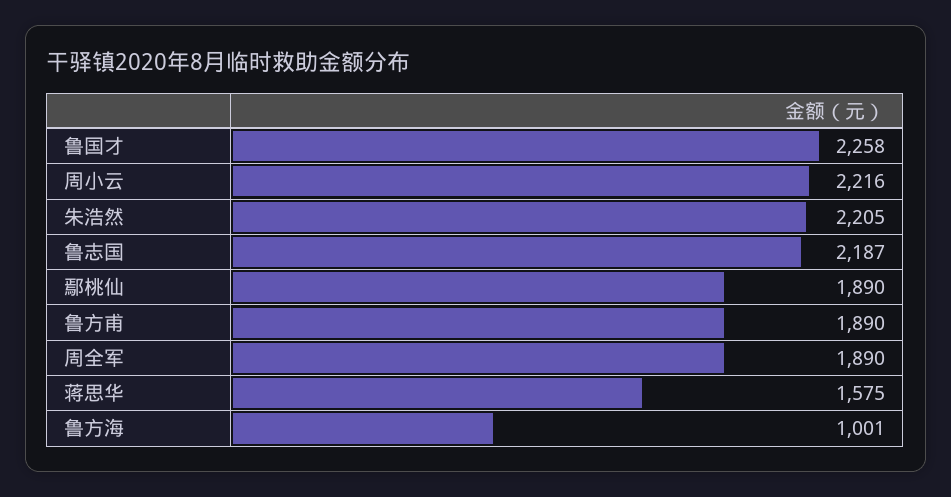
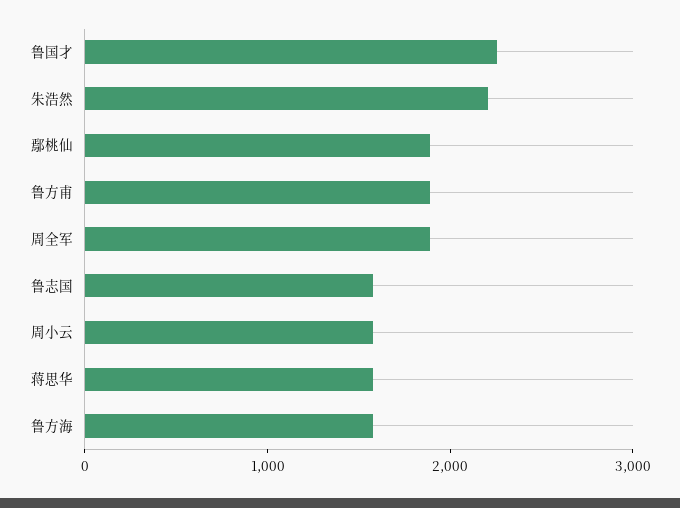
周小云: 2216 -> 1600
鲁志国: 2187 -> 1600
鲁方海: 1001 -> 1600

